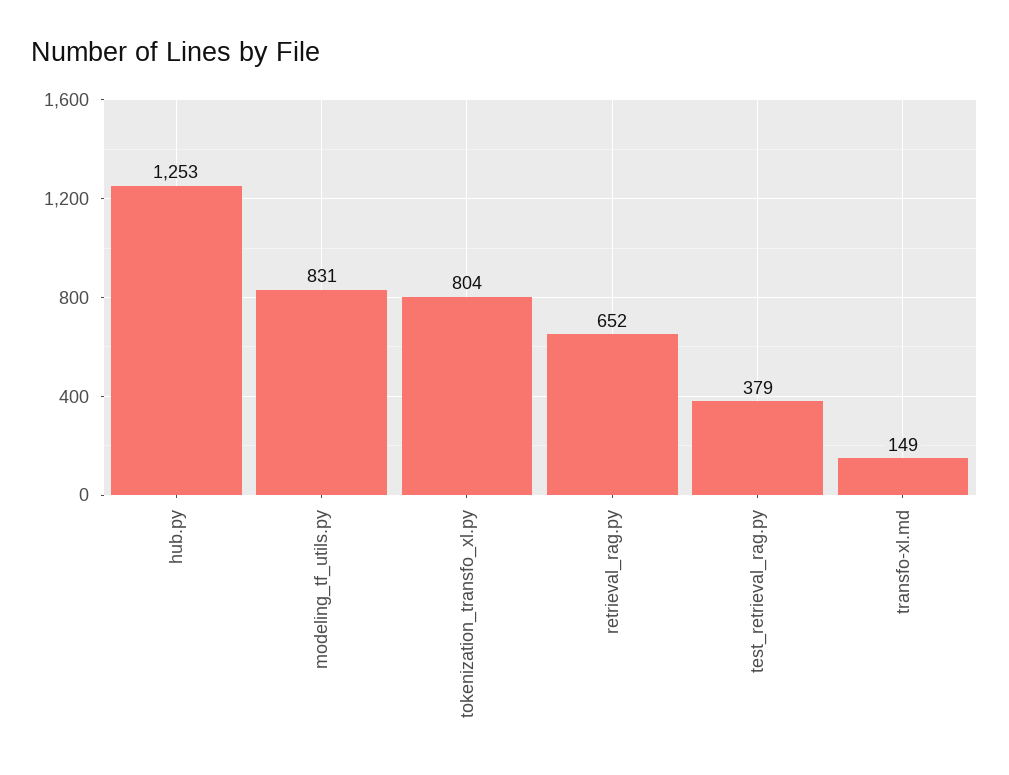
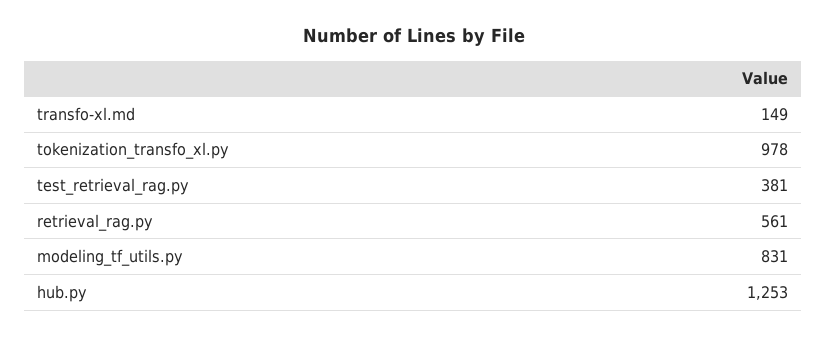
tokenization_transfo_xl.py: 804 -> 978
retrieval_rag.py: 652 -> 561
test_retrieval_rag.py: 379 -> 381

